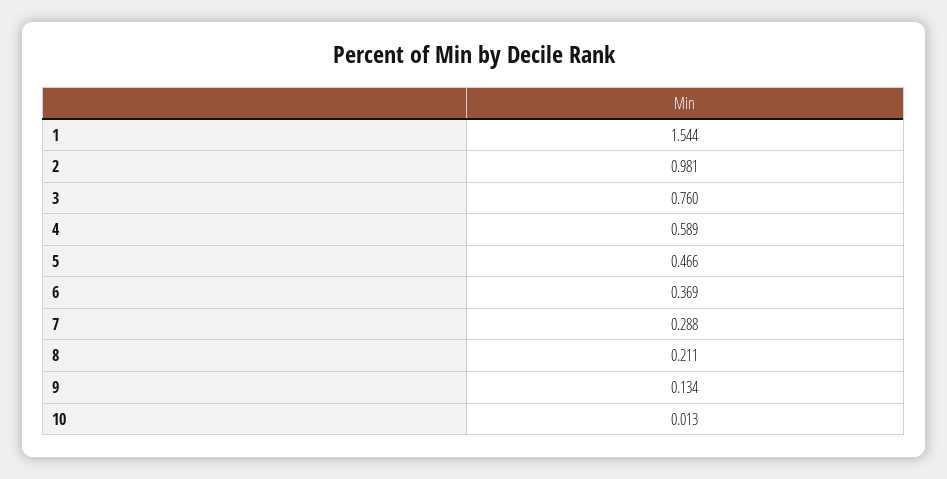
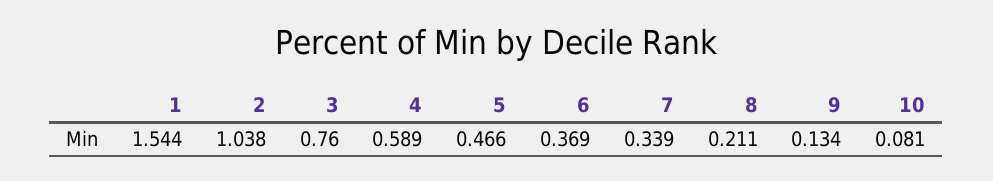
2: 0.981 -> 1.038
7: 0.288 -> 0.339
10: 0.013 -> 0.081

